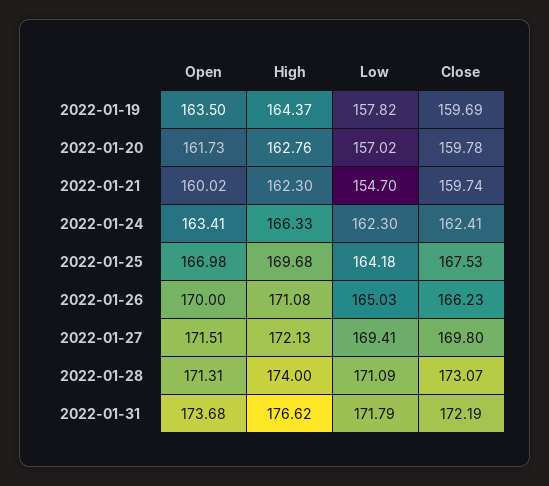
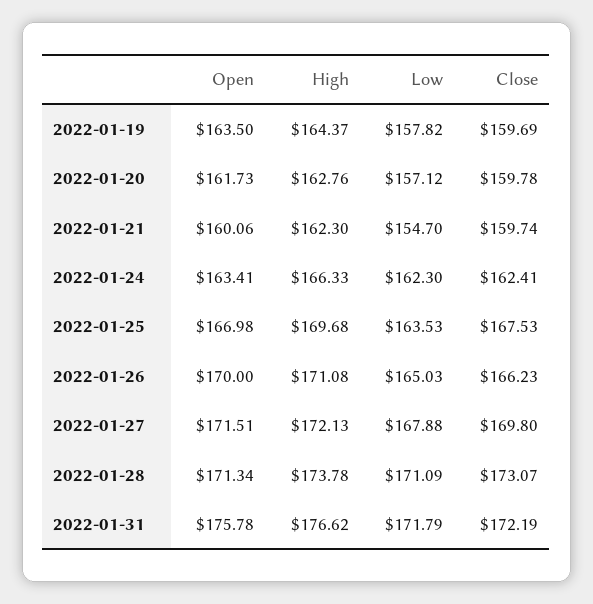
Low, 2022-01-20: 157.02 -> 157.12
Open, 2022-01-21: 160.02 -> 160.06
Low, 2022-01-25: 164.18 -> 163.53
Low, 2022-01-27: 169.41 -> 167.88
Open, 2022-01-28: 171.31 -> 171.34
High, 2022-01-28: 174 -> 173.78
Open, 2022-01-31: 173.68 -> 175.78

